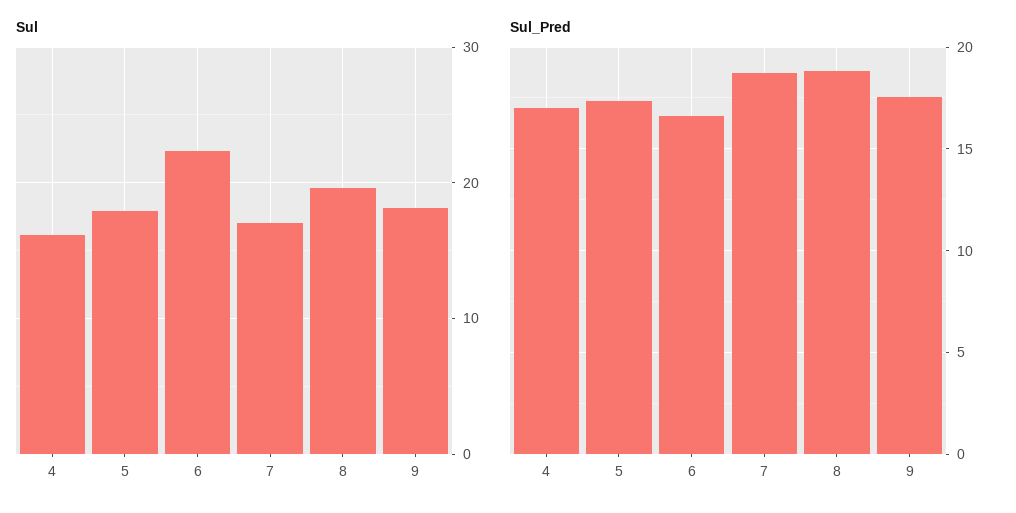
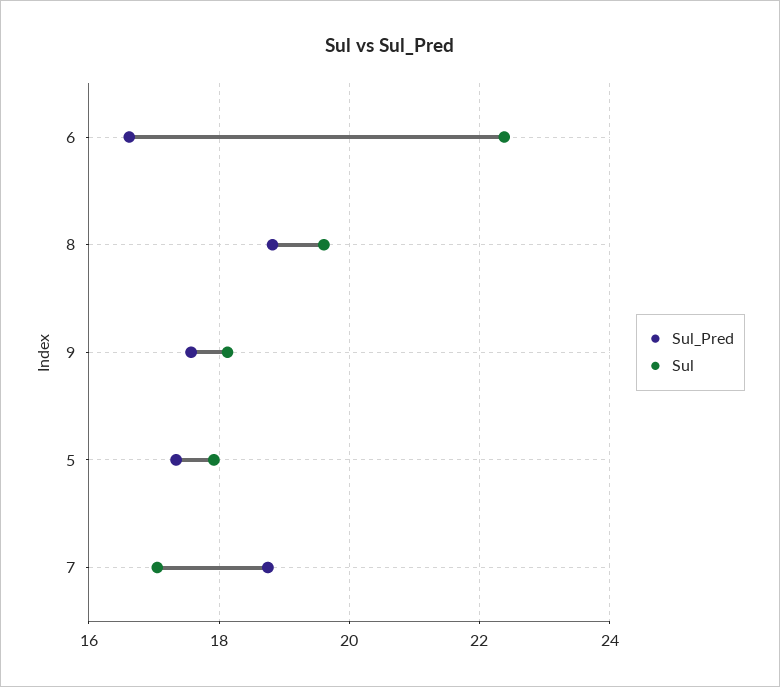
Sul, 4: 16 -> none
Sul_Pred, 4: 17 -> none

